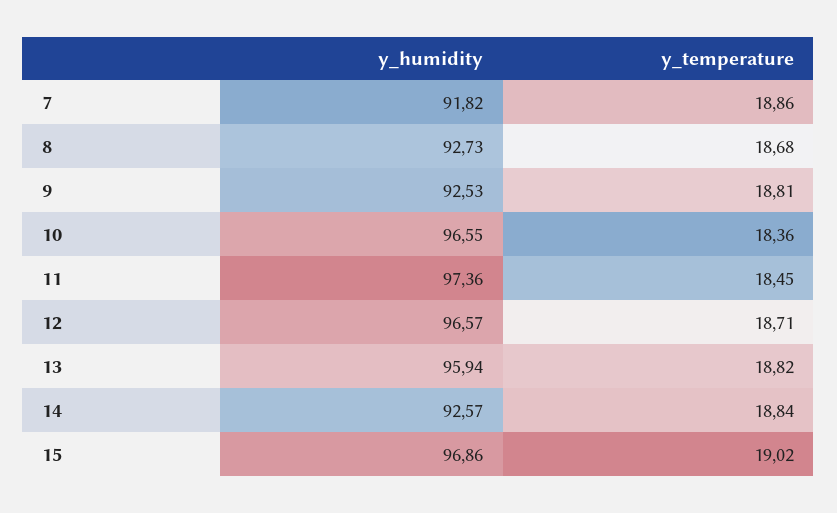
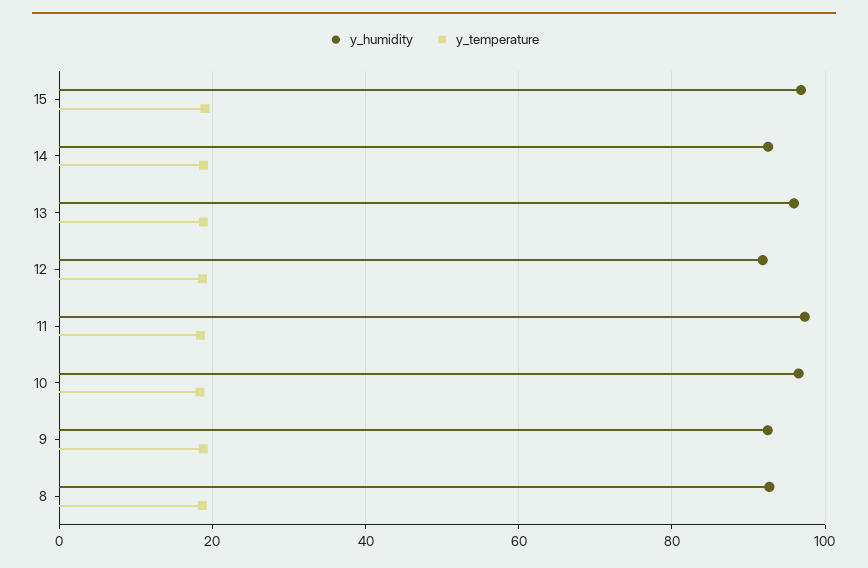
y_humidity, 7: 91.82 -> none
y_temperature, 7: 18.86 -> none
y_humidity, 12: 96.57 -> 92

